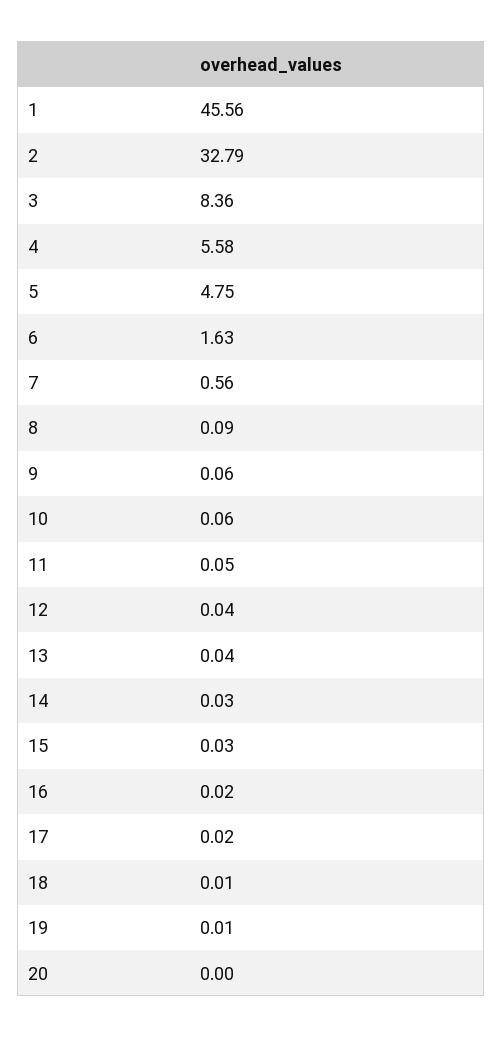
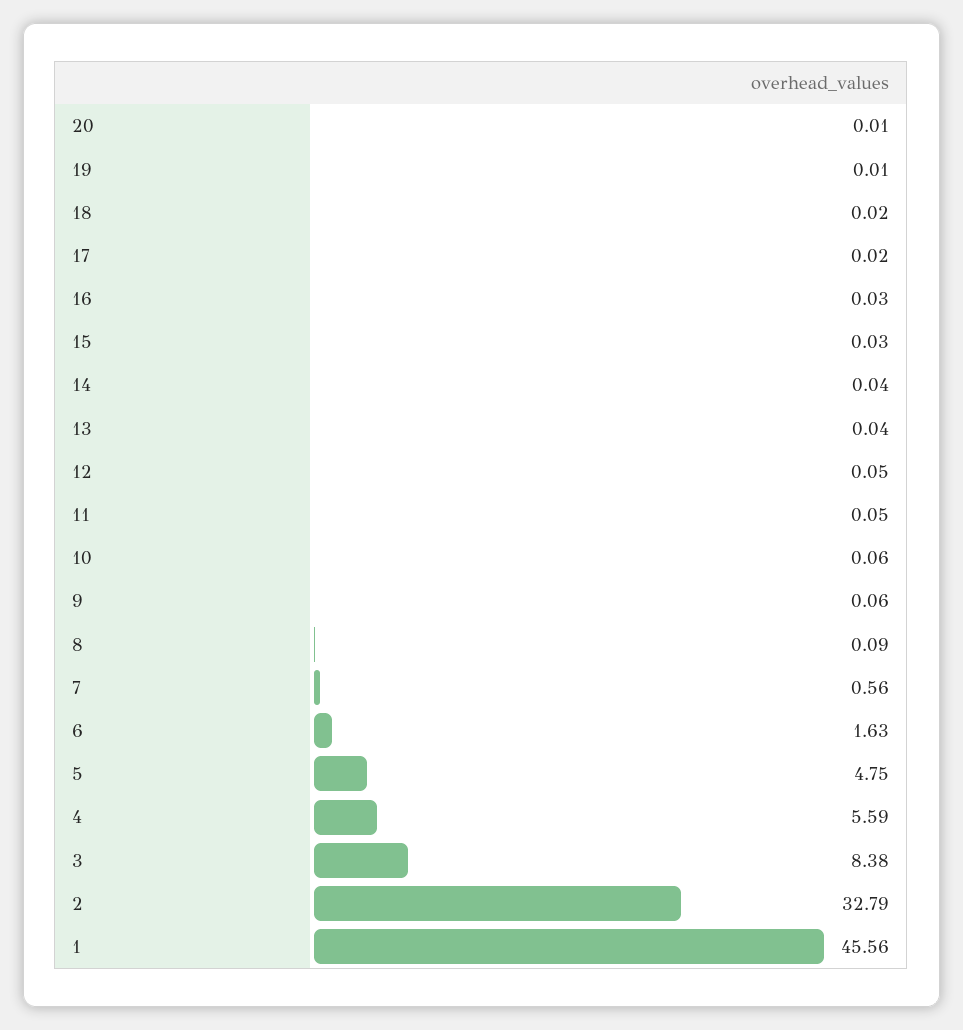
3: 8.36 -> 8.38
4: 5.58 -> 5.59
12: 0.04 -> 0.05
14: 0.03 -> 0.04
16: 0.02 -> 0.03
18: 0.01 -> 0.02
20: 0 -> 0.01

